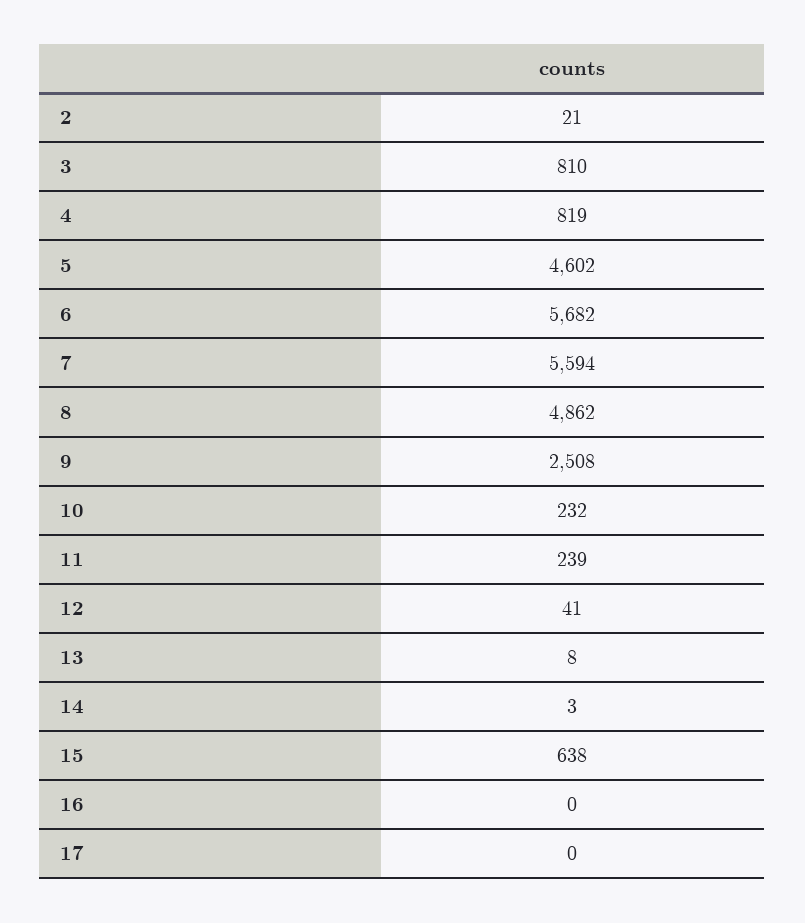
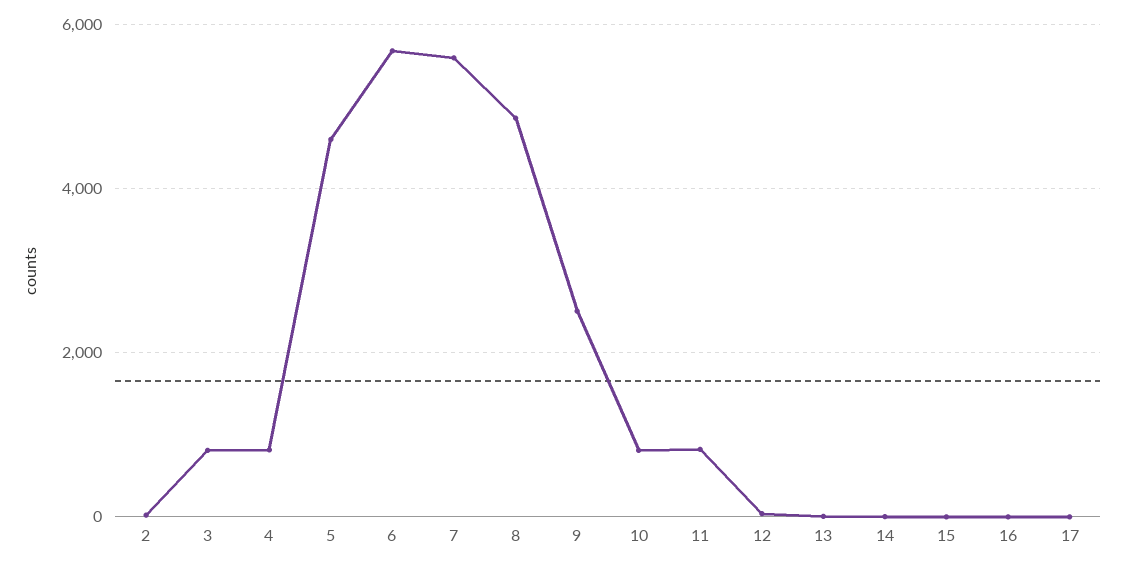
10: 232 -> 800
11: 239 -> 800
15: 638 -> 0

